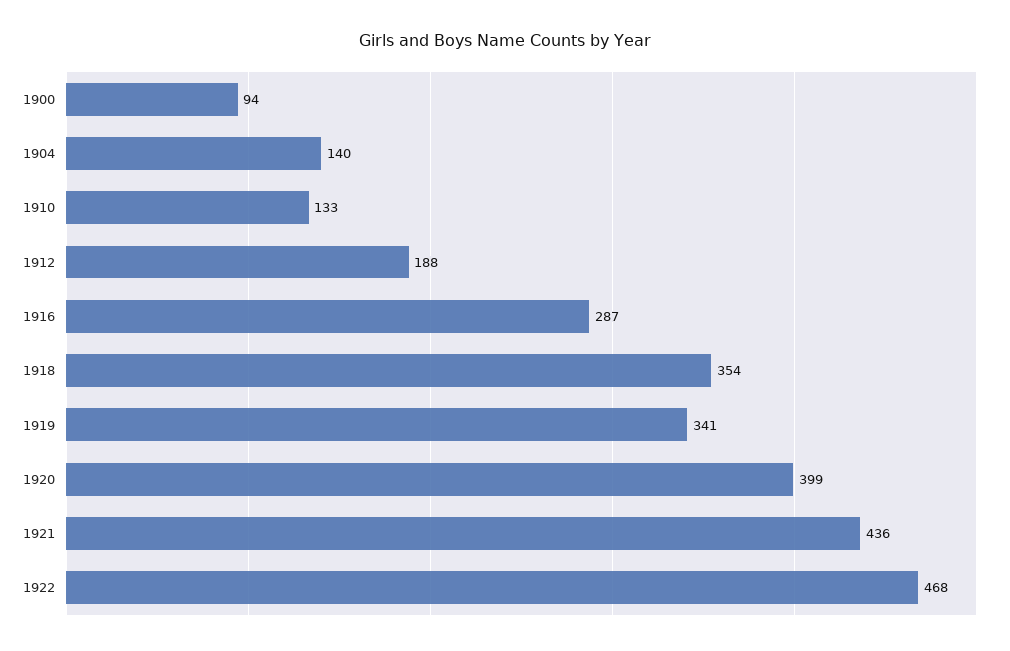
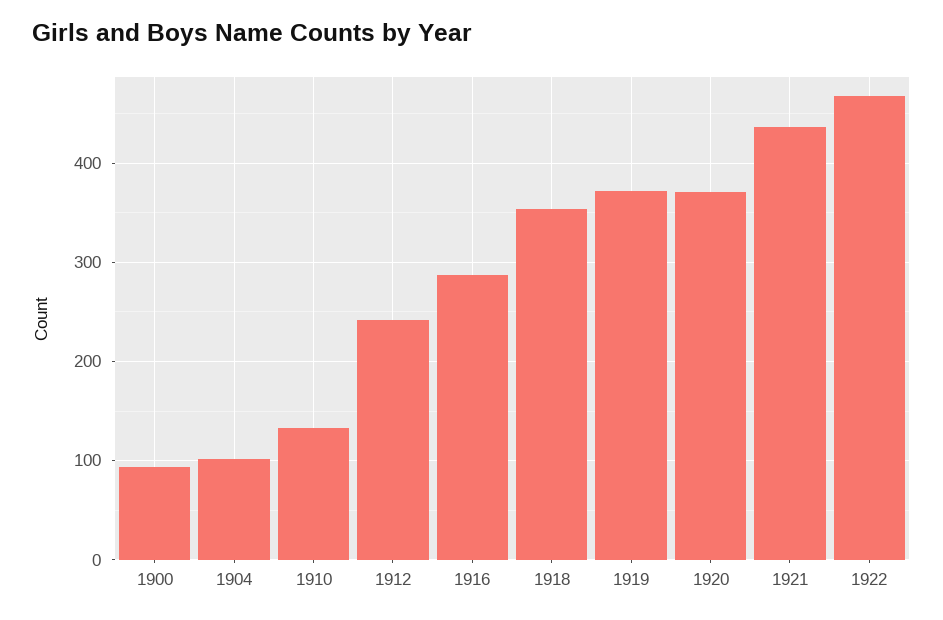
1904: 140 -> 100
1912: 188 -> 240
1919: 341 -> 370
1920: 399 -> 370

